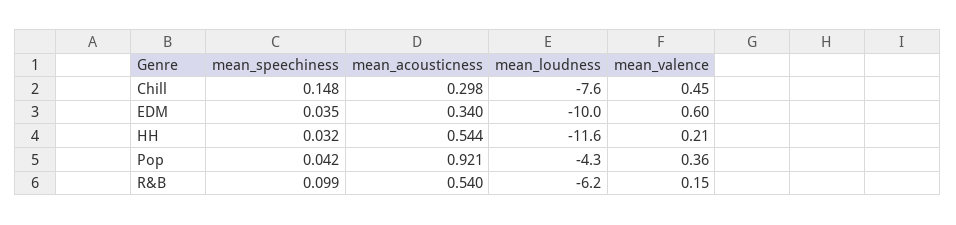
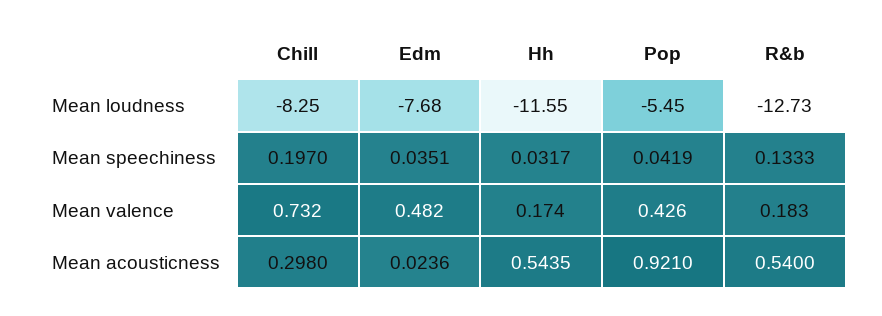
mean_speechiness, Chill: 0.148 -> 0.197
mean_loudness, Chill: -7.6 -> -8.25
mean_valence, Chill: 0.45 -> 0.732
mean_acousticness, EDM: 0.34 -> 0.0236
mean_loudness, EDM: -10 -> -7.68
mean_valence, EDM: 0.6 -> 0.482
mean_valence, HH: 0.21 -> 0.174
mean_loudness, Pop: -4.3 -> -5.45
mean_valence, Pop: 0.36 -> 0.426
mean_speechiness, R&B: 0.099 -> 0.1333
mean_loudness, R&B: -6.2 -> -12.73
mean_valence, R&B: 0.15 -> 0.183

